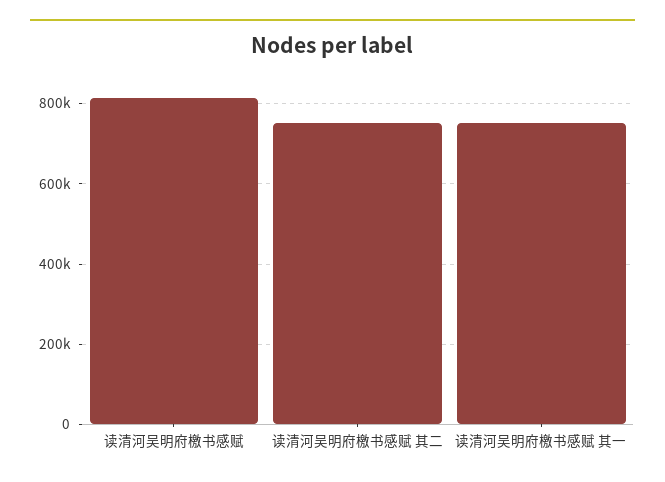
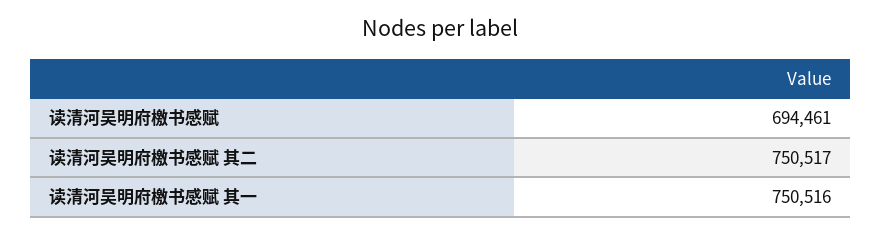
读清河吴明府檄书感赋: 820000 -> 694461

